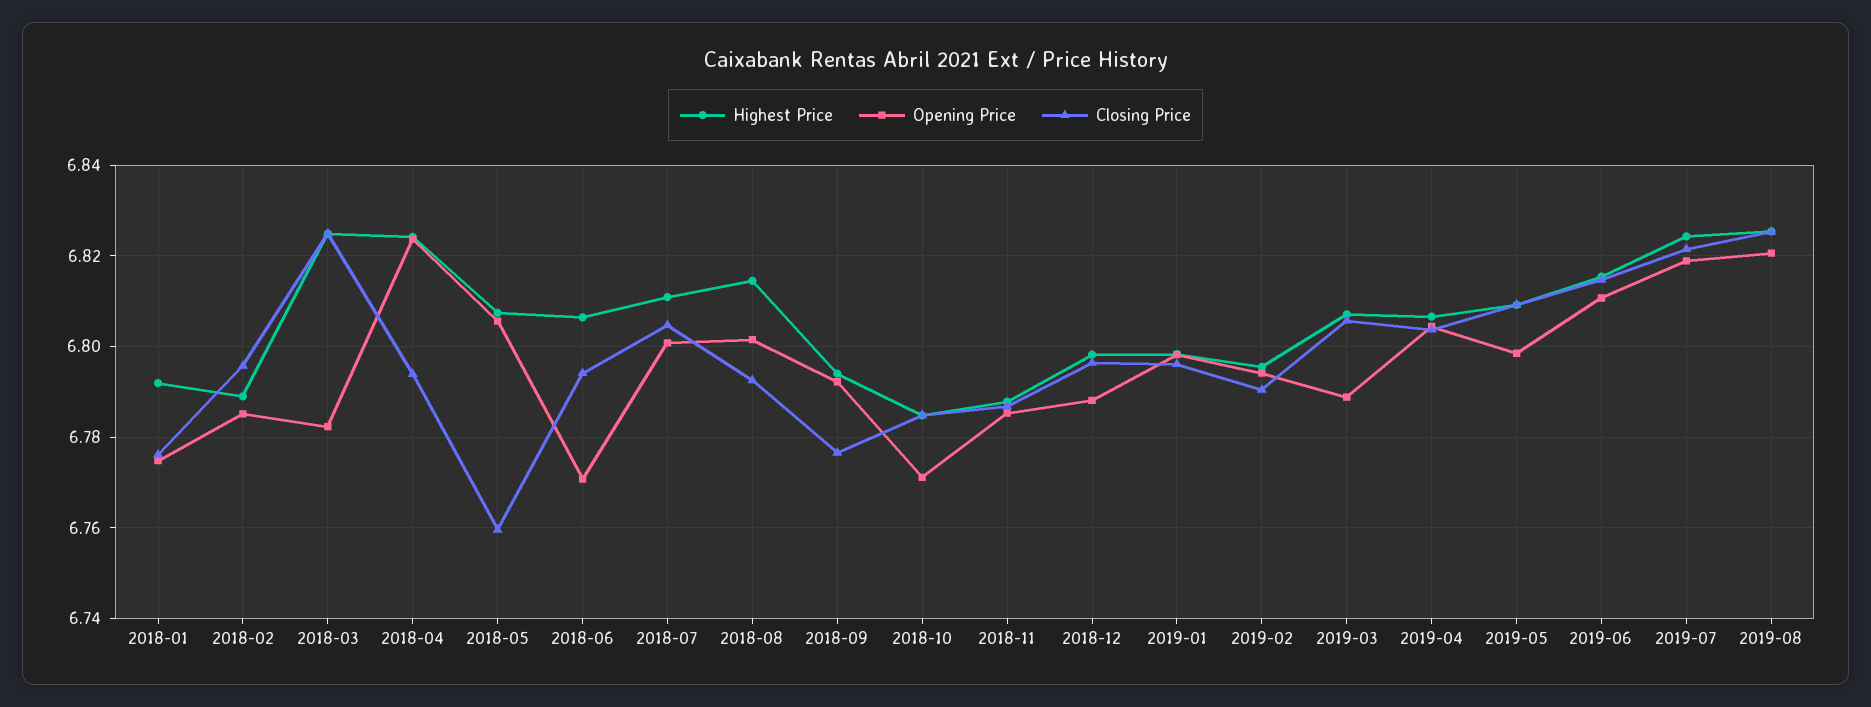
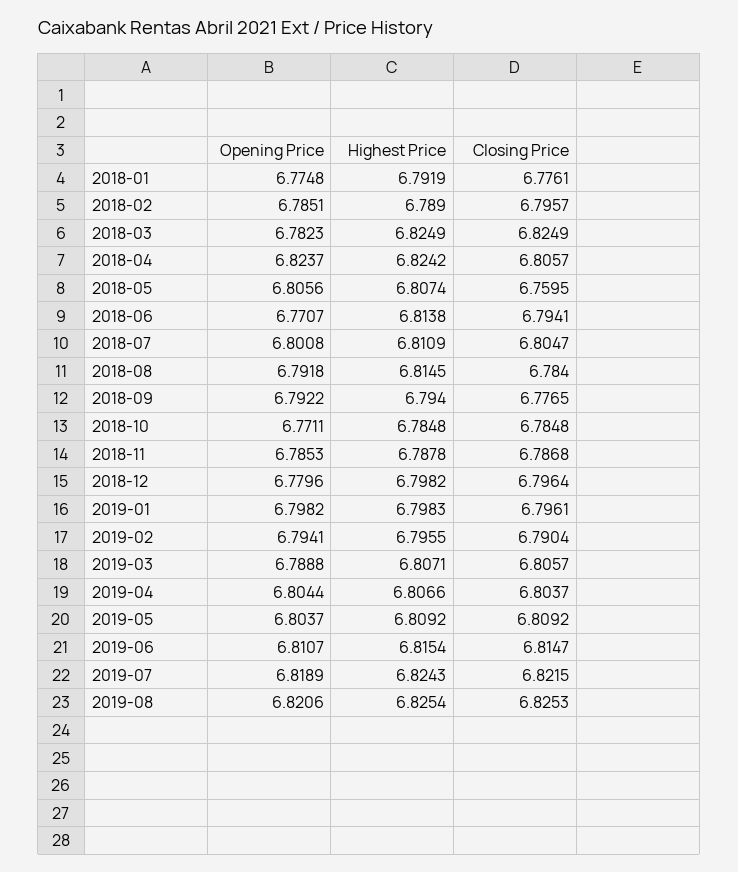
Closing Price, 2018-04: 6.794 -> 6.8057
Highest Price, 2018-06: 6.806 -> 6.8138
Opening Price, 2018-08: 6.802 -> 6.7918
Closing Price, 2018-08: 6.792 -> 6.784
Opening Price, 2018-12: 6.788 -> 6.7796
Opening Price, 2019-05: 6.798 -> 6.8037

